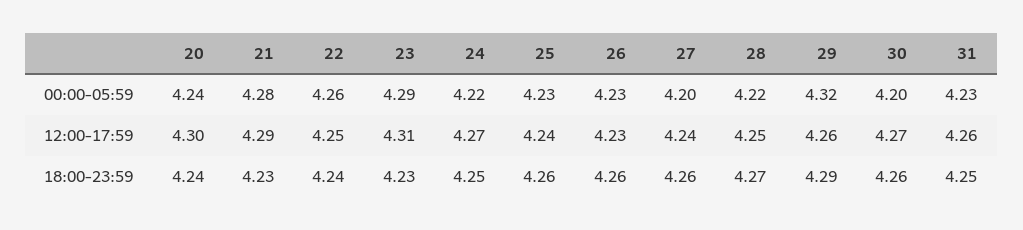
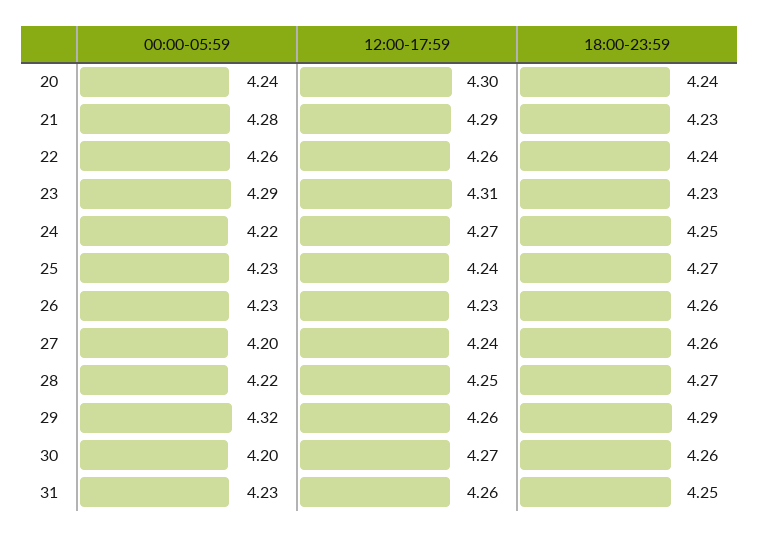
22, 12:00-17:59: 4.25 -> 4.26
25, 18:00-23:59: 4.26 -> 4.27

